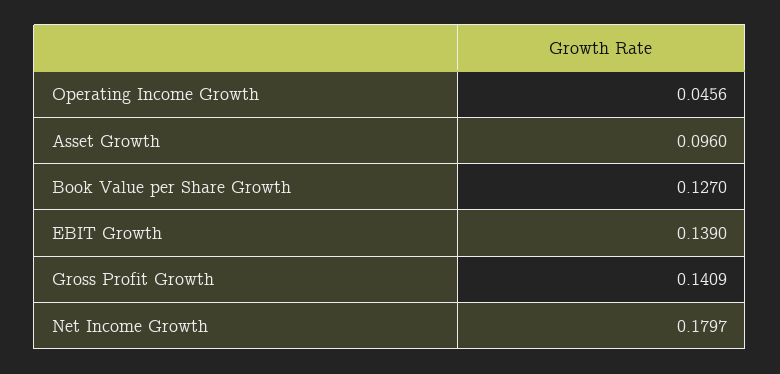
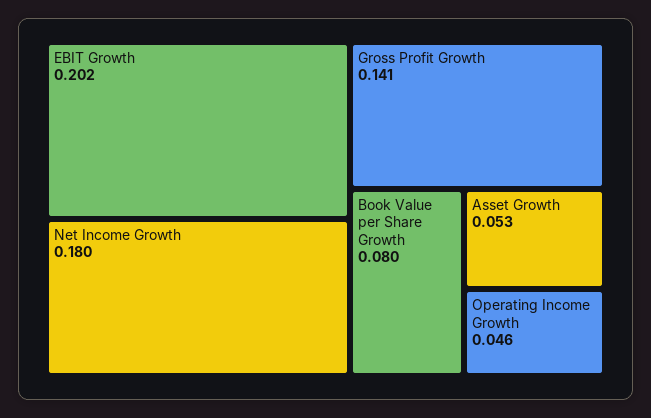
Asset Growth: 0.096 -> 0.053
Book Value per Share Growth: 0.127 -> 0.08
EBIT Growth: 0.139 -> 0.202

